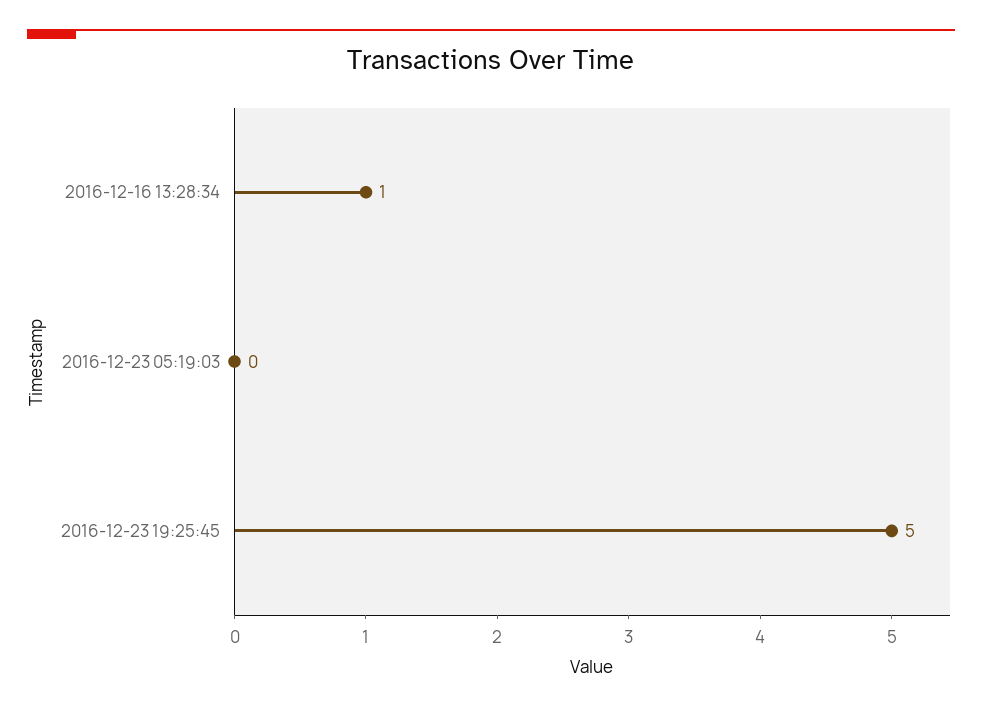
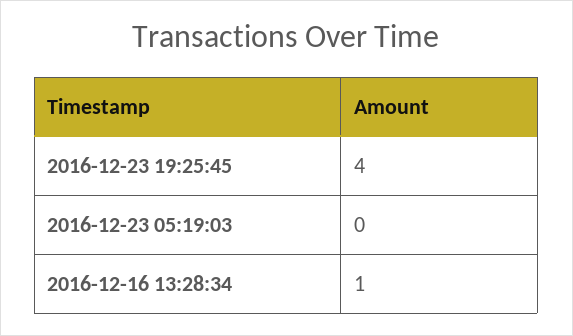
2016-12-23 19:25:45: 5 -> 4

